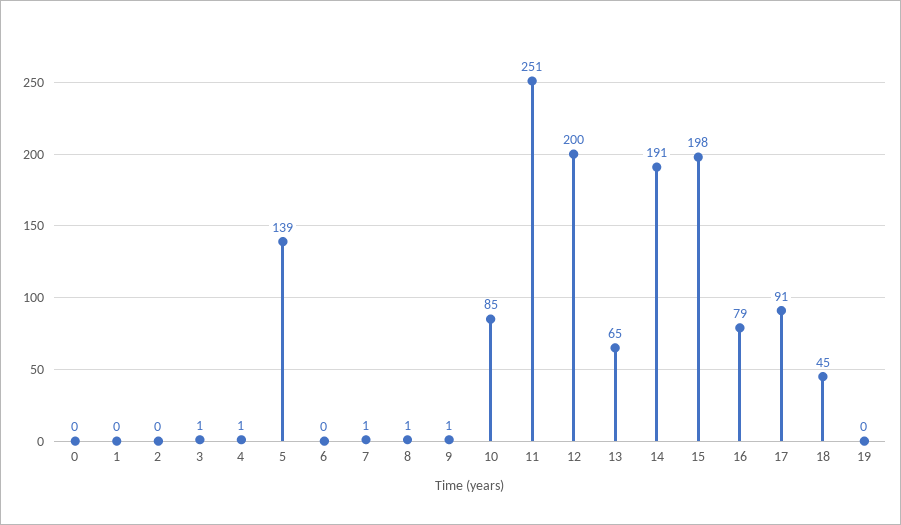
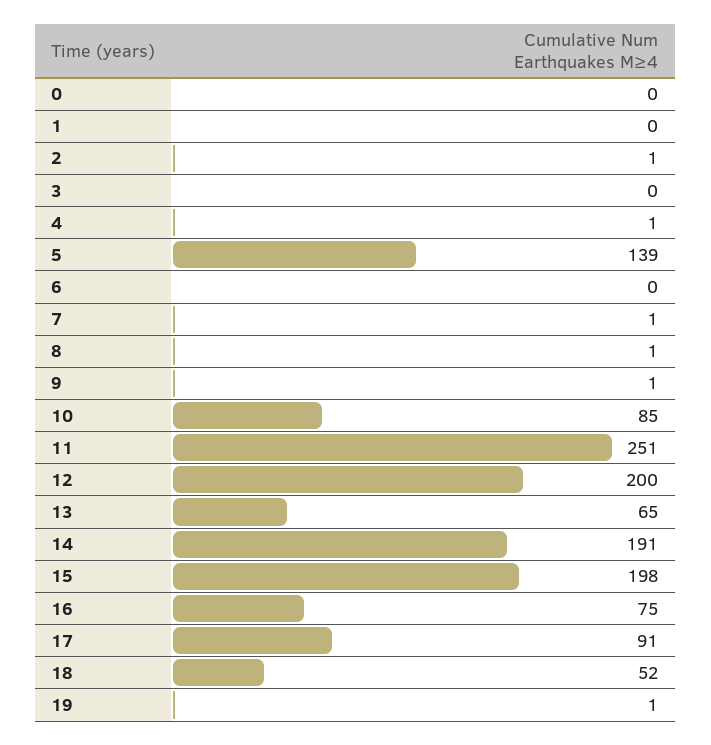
2: 0 -> 1
3: 1 -> 0
16: 79 -> 75
18: 45 -> 52
19: 0 -> 1

